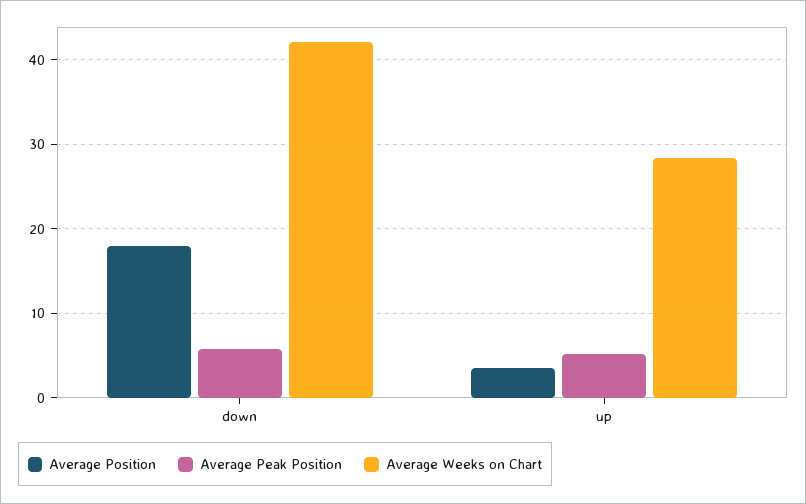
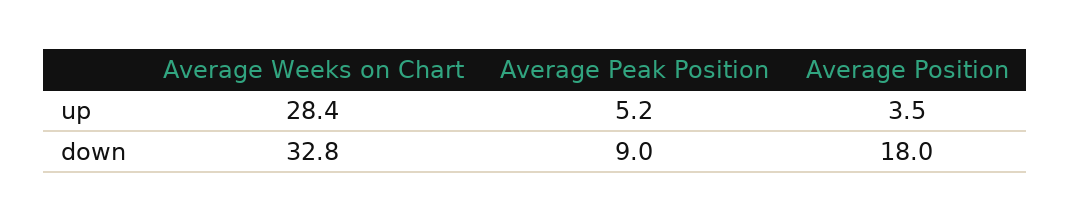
Average Peak Position, down: 6 -> 9
Average Weeks on Chart, down: 42 -> 32.8

